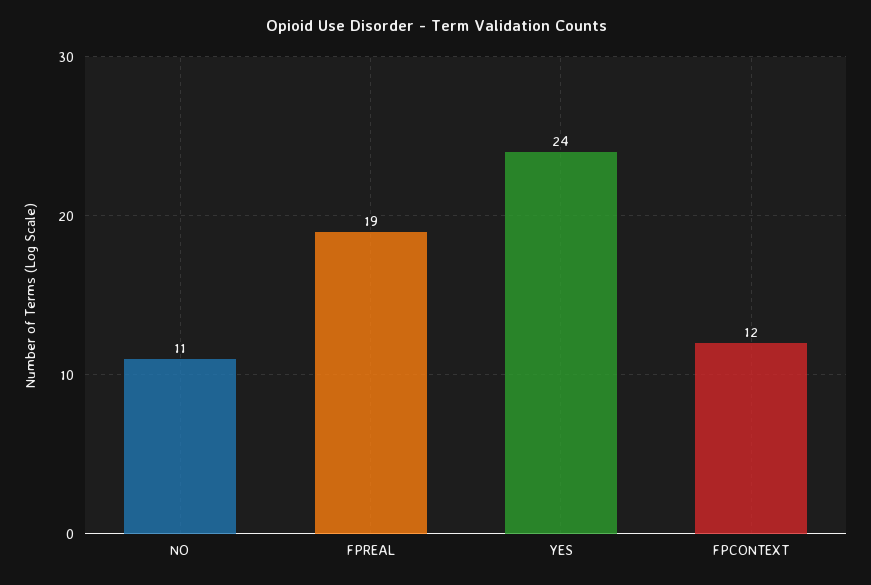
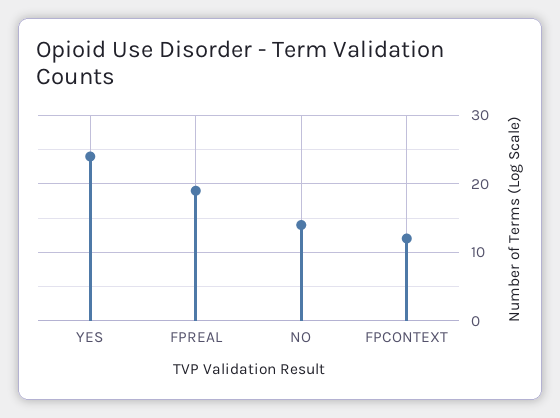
NO: 11 -> 14

